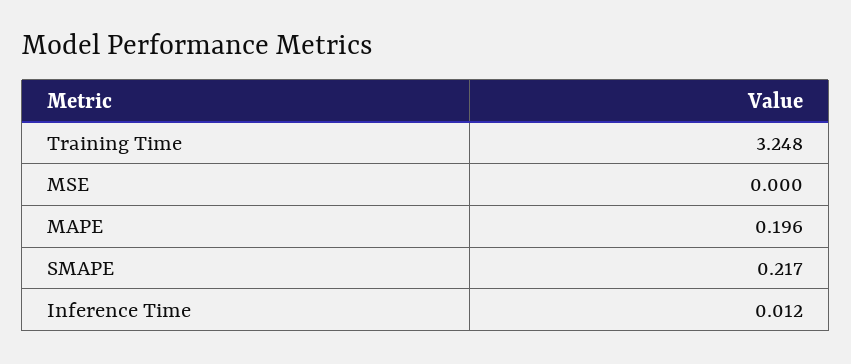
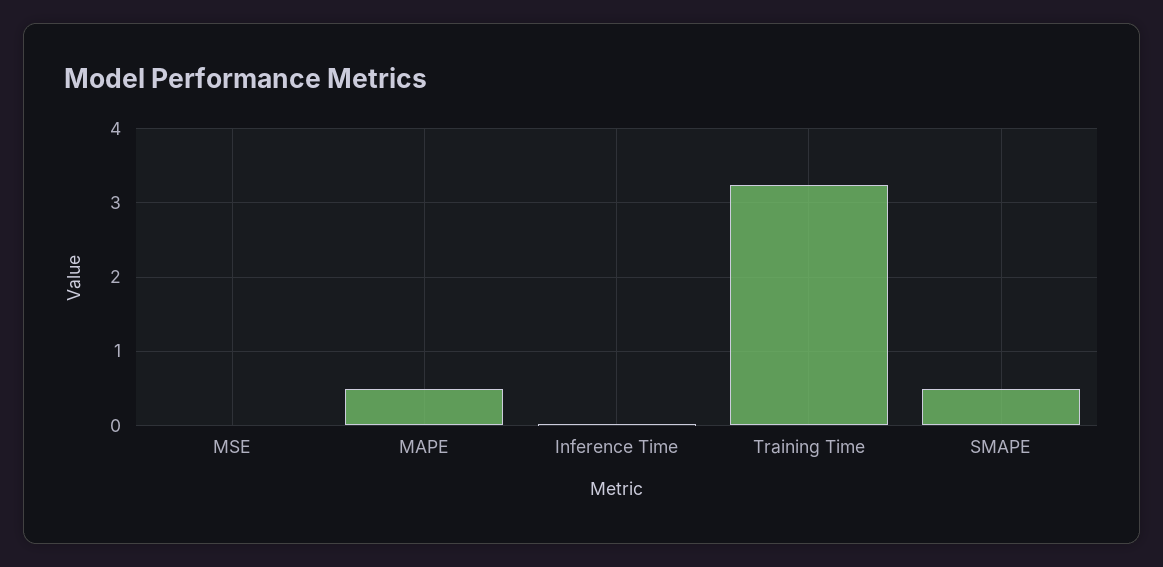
MAPE: 0.196 -> 0.5
SMAPE: 0.217 -> 0.5

